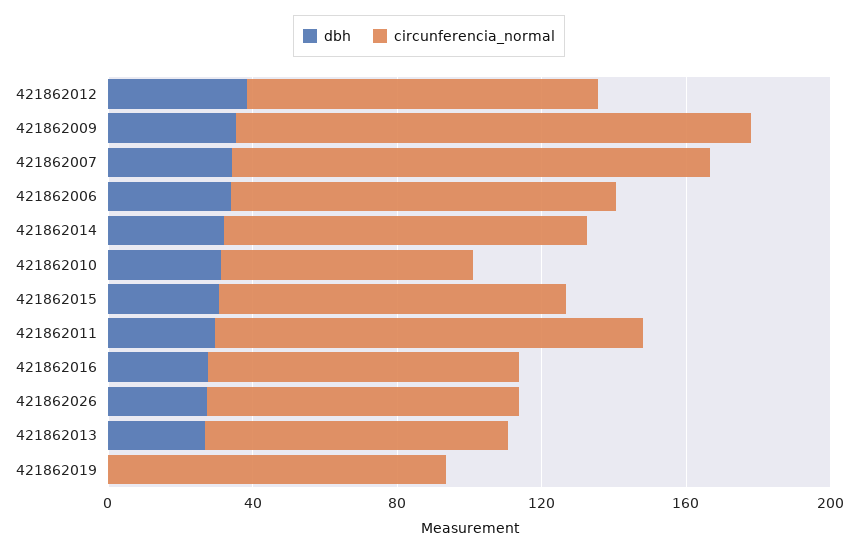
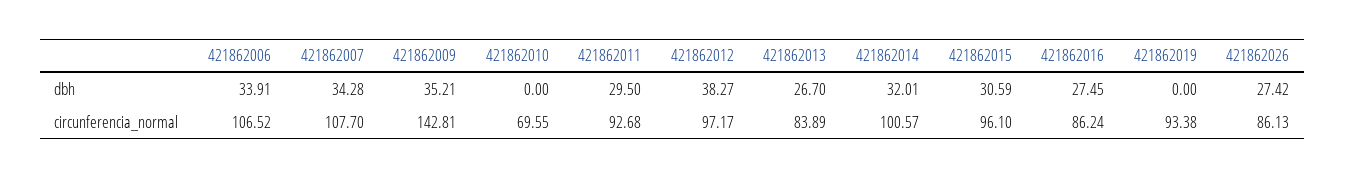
circunferencia_normal, 421862007: 130 -> 107.7
dbh, 421862010: 30 -> 0
circunferencia_normal, 421862011: 120 -> 92.68

